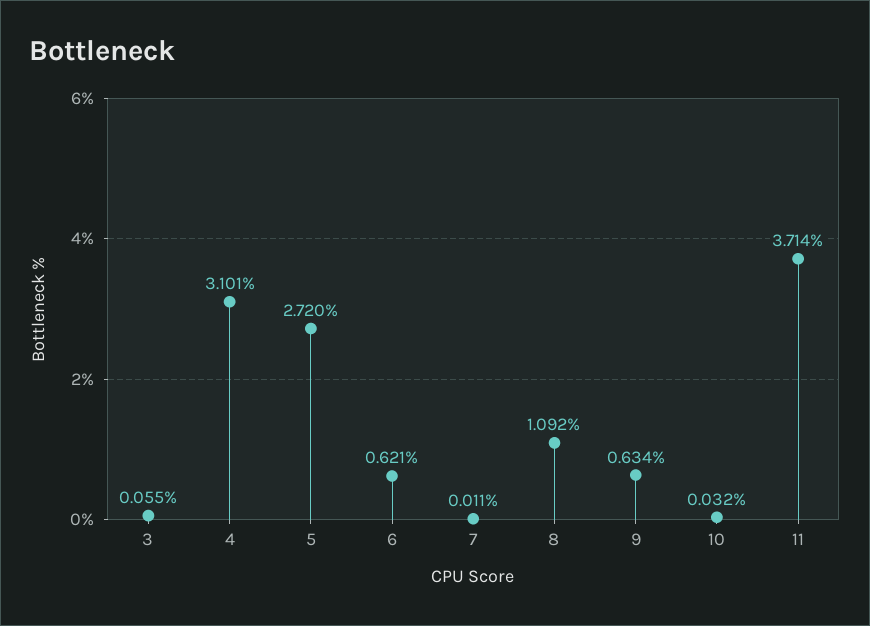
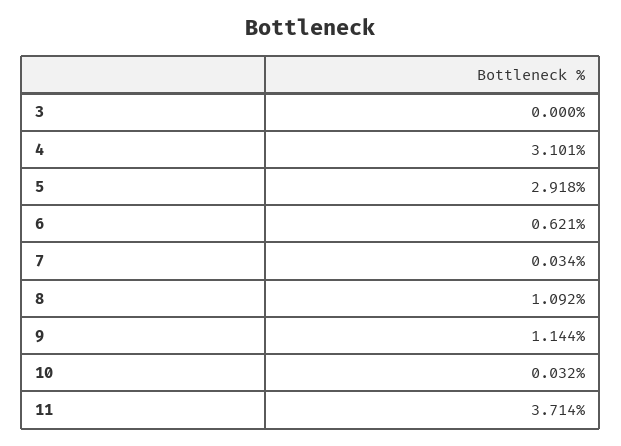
3: 0.055 -> 0
5: 2.72 -> 2.918
7: 0.011 -> 0.034
9: 0.634 -> 1.144

